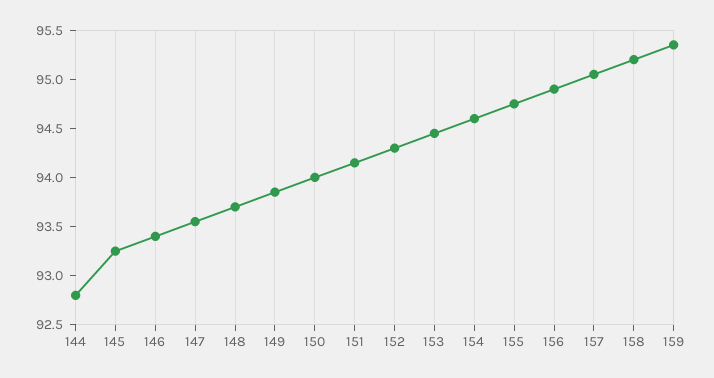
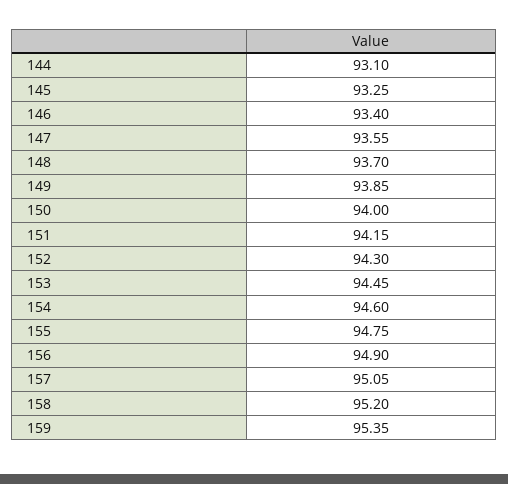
144: 92.8 -> 93.1

